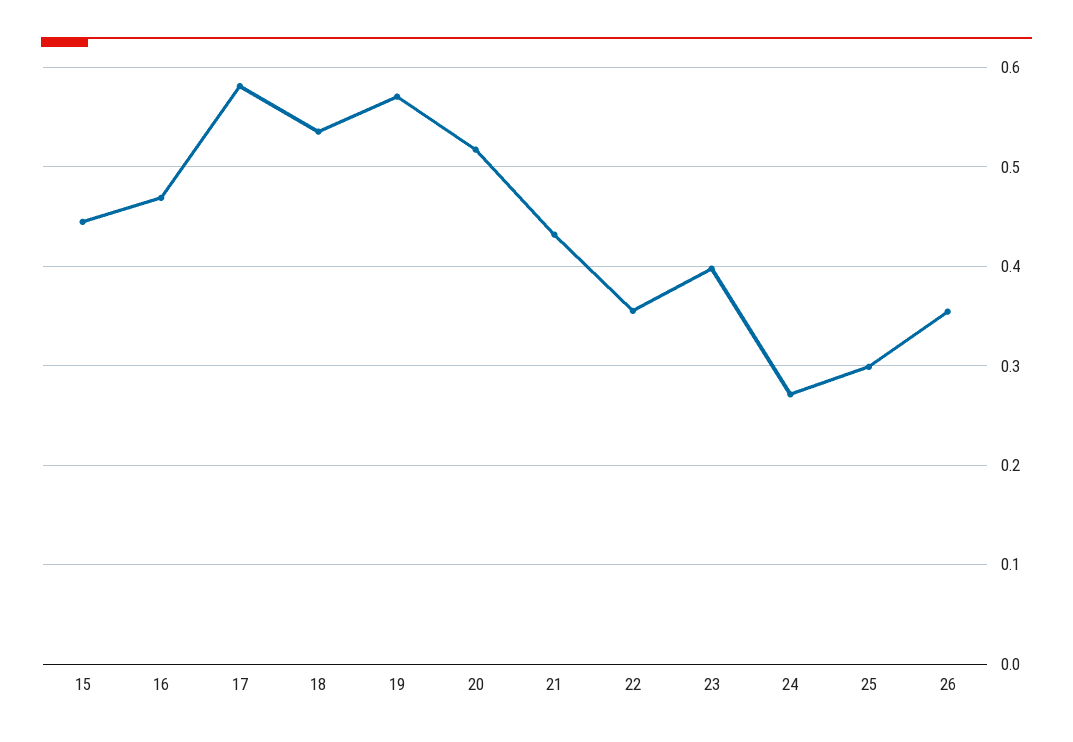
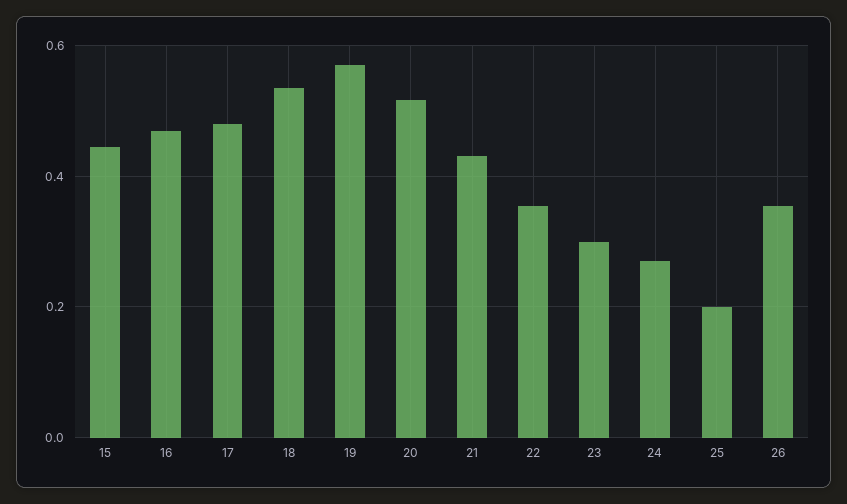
17: 0.58 -> 0.48
23: 0.4 -> 0.3
25: 0.3 -> 0.2

